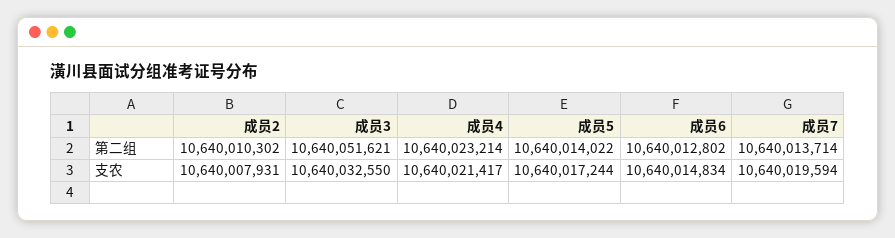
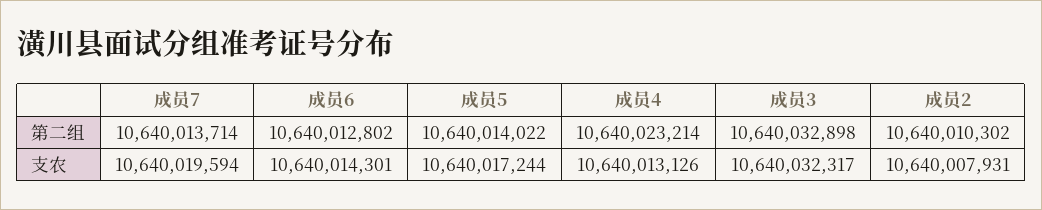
成员3, 第二组: 10640051621 -> 10640032898
成员3, 支农: 10640032550 -> 10640032317
成员4, 支农: 10640021417 -> 10640013126
成员6, 支农: 10640014834 -> 10640014301

